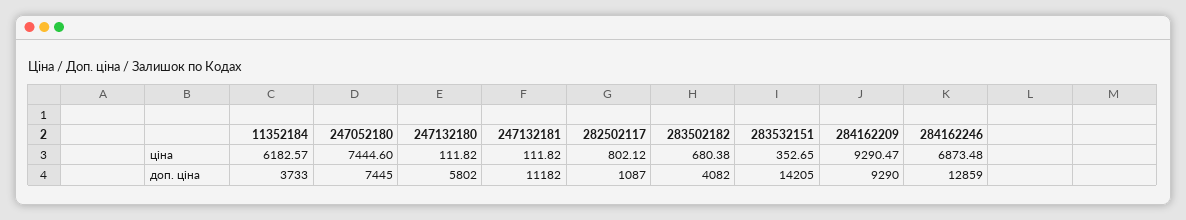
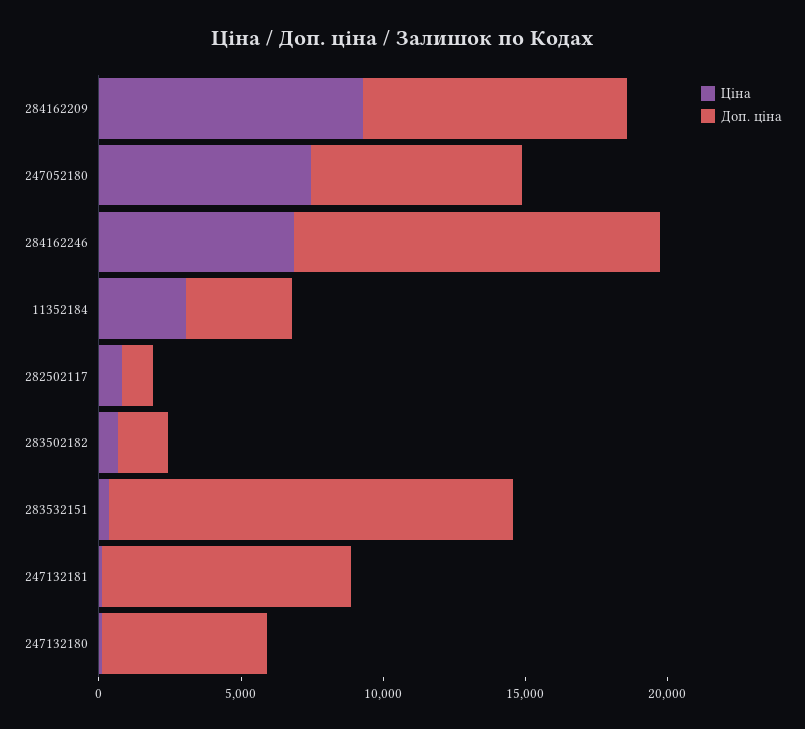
ціна, 11352184: 6182.57 -> 3000
доп. ціна, 247132181: 11182 -> 9000
доп. ціна, 283502182: 4082 -> 2000

